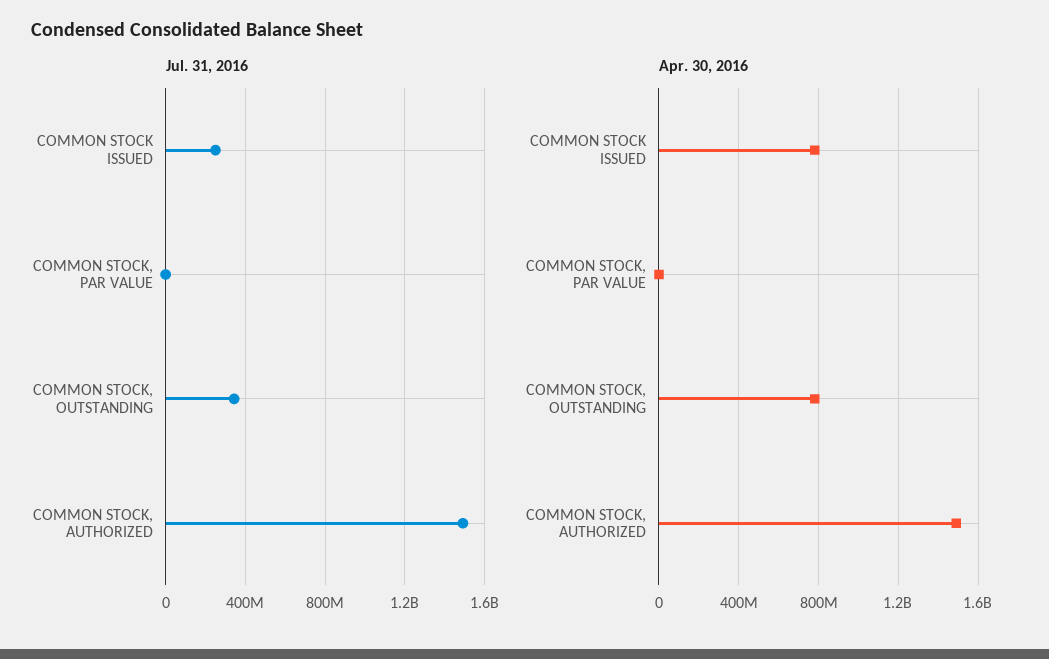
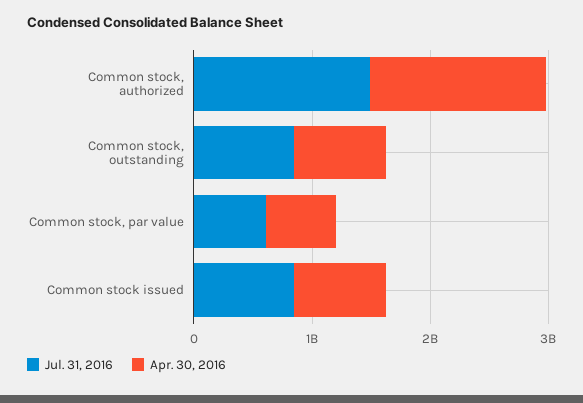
Jul. 31, 2016, COMMON STOCK ISSUED: 250000000 -> 800000000
Jul. 31, 2016, COMMON STOCK, PAR VALUE: 0 -> 600000000
Jul. 31, 2016, COMMON STOCK, OUTSTANDING: 350000000 -> 800000000
Apr. 30, 2016, COMMON STOCK, PAR VALUE: 0 -> 600000000

